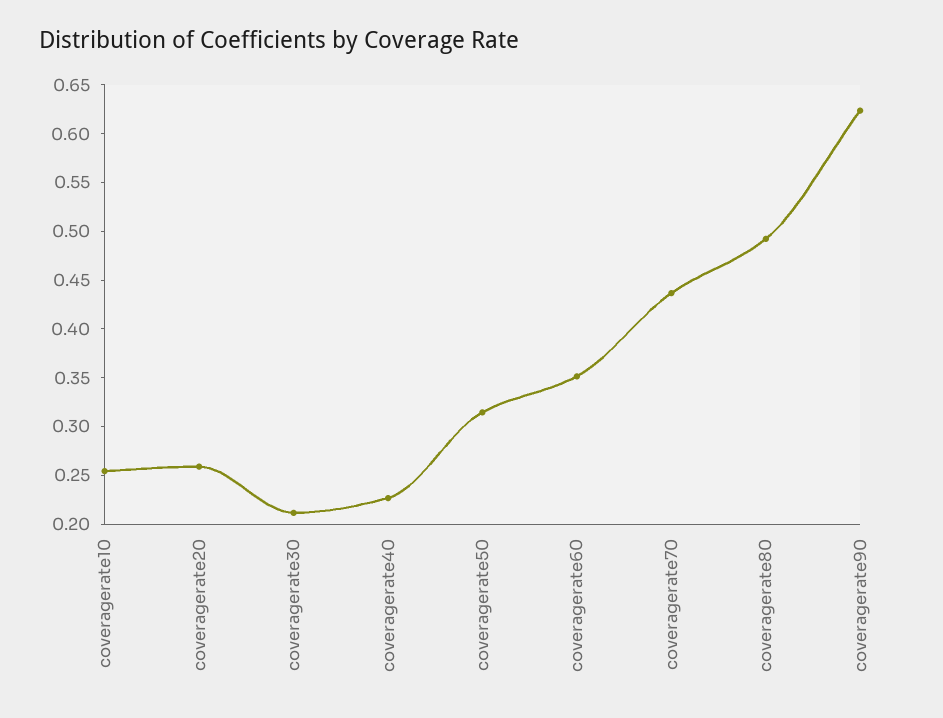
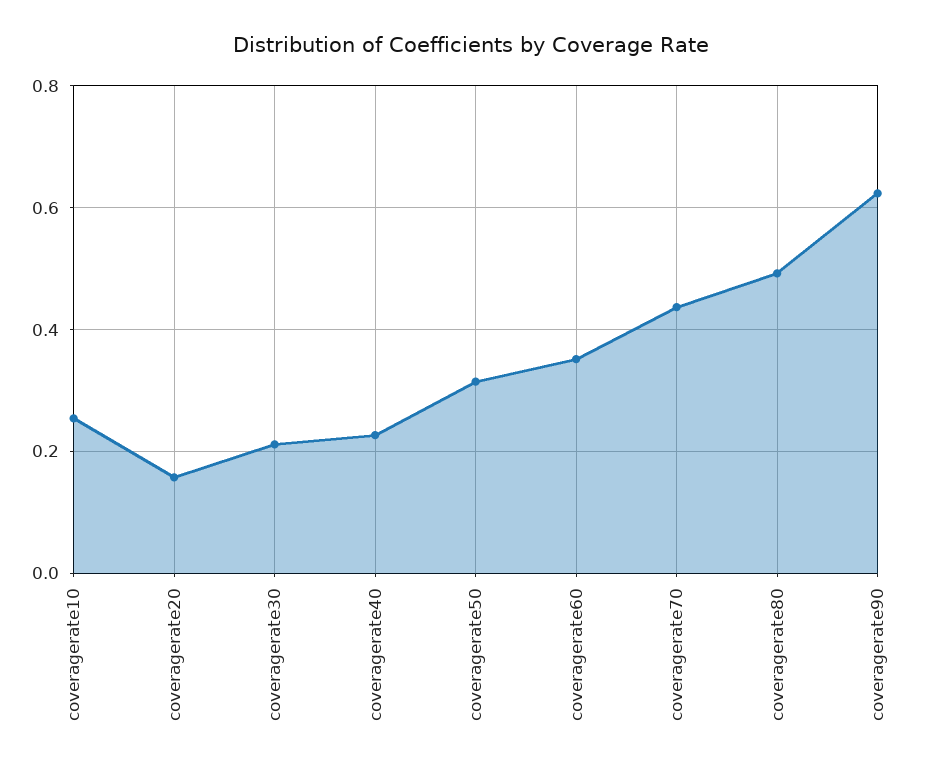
coveragerate20: 0.26 -> 0.16

